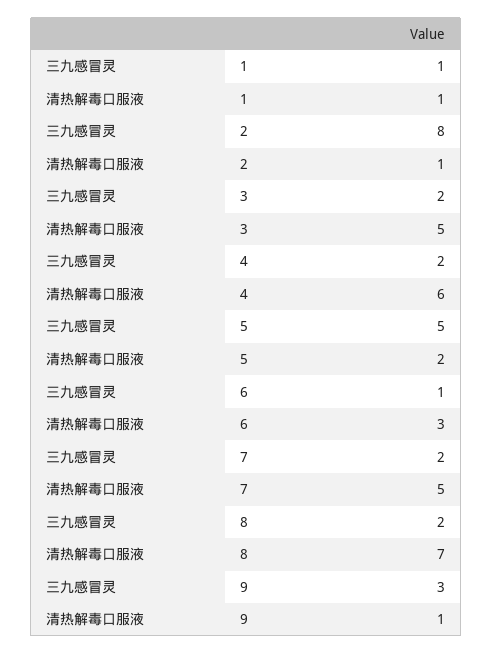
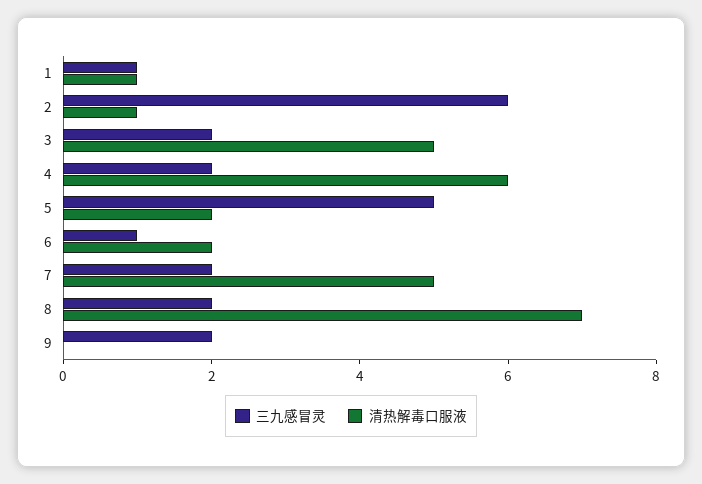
三九感冒灵, 2: 8 -> 6
清热解毒口服液, 6: 3 -> 2
三九感冒灵, 9: 3 -> 2
清热解毒口服液, 9: 1 -> 0

